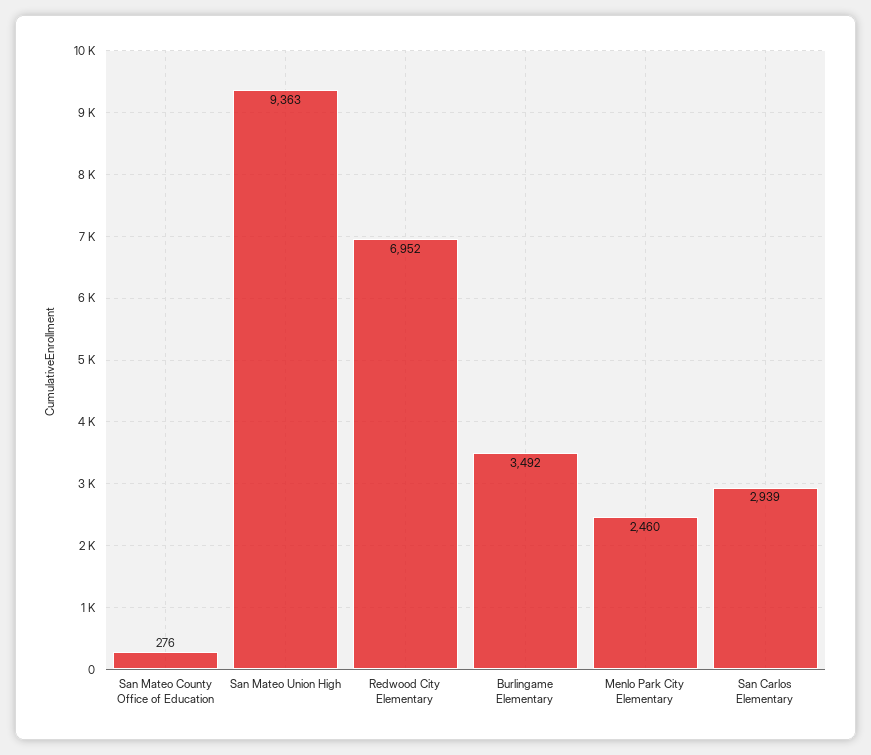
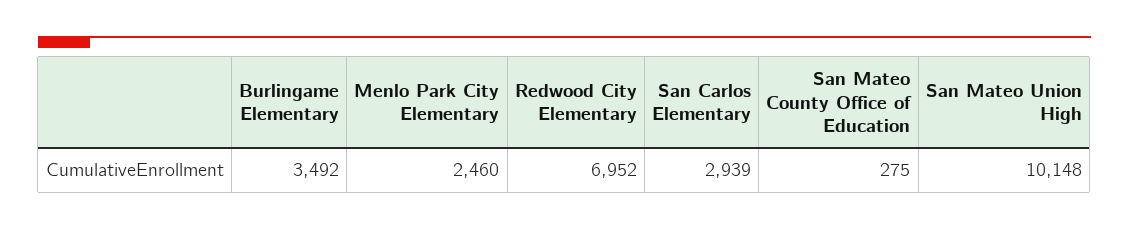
San Mateo County Office of Education: 276 -> 275
San Mateo Union High: 9363 -> 10148

